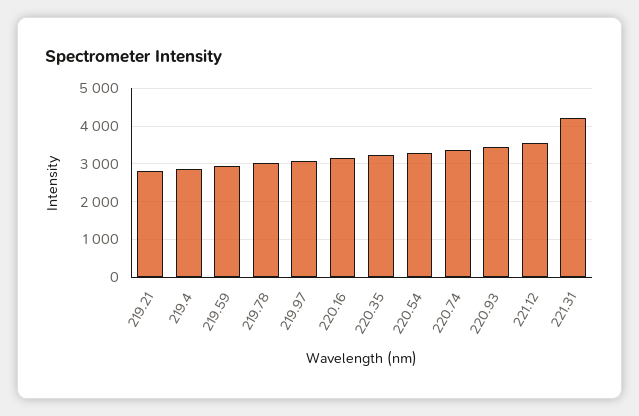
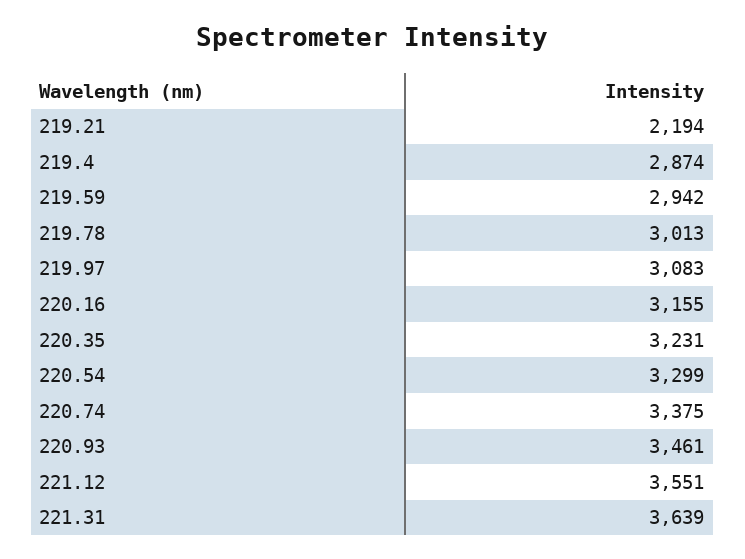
219.21: 2800 -> 2194
221.31: 4200 -> 3639

